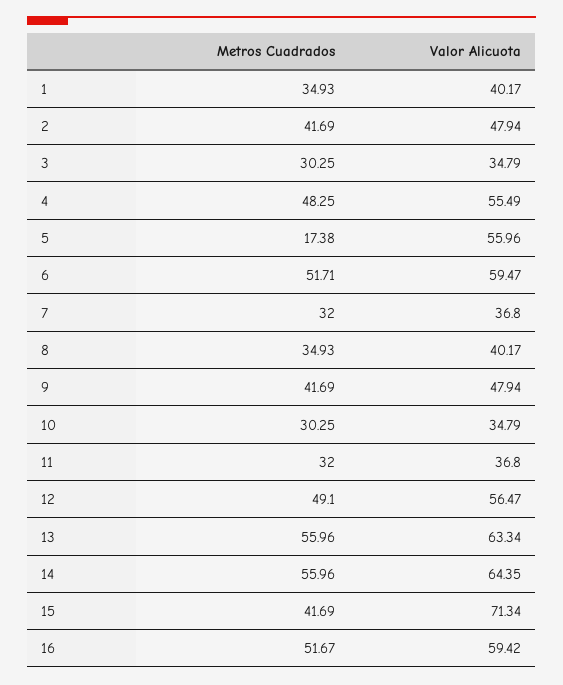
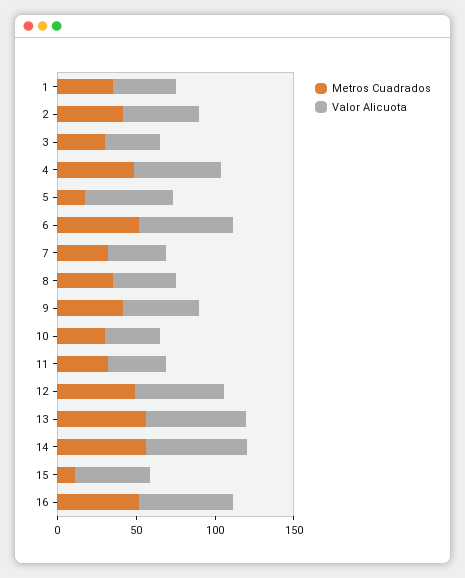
Metros Cuadrados, 15: 41.69 -> 10
Valor Alicuota, 15: 71.34 -> 50

